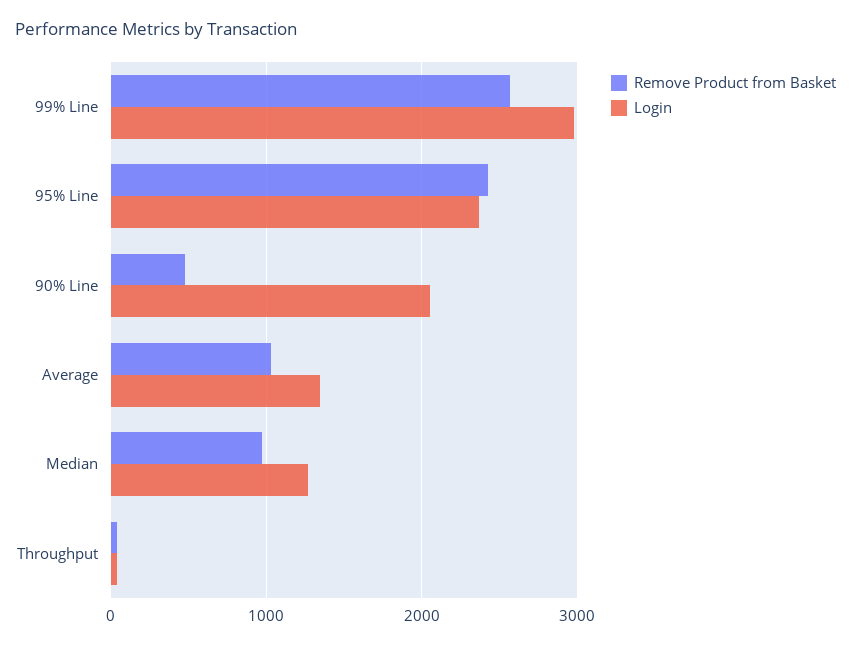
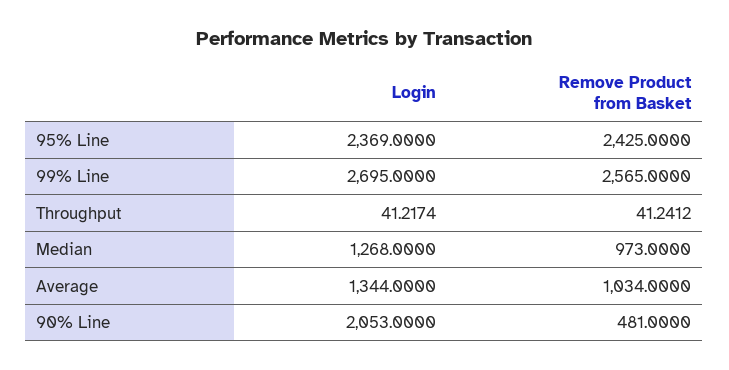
Login, 99% Line: 3000 -> 2695

